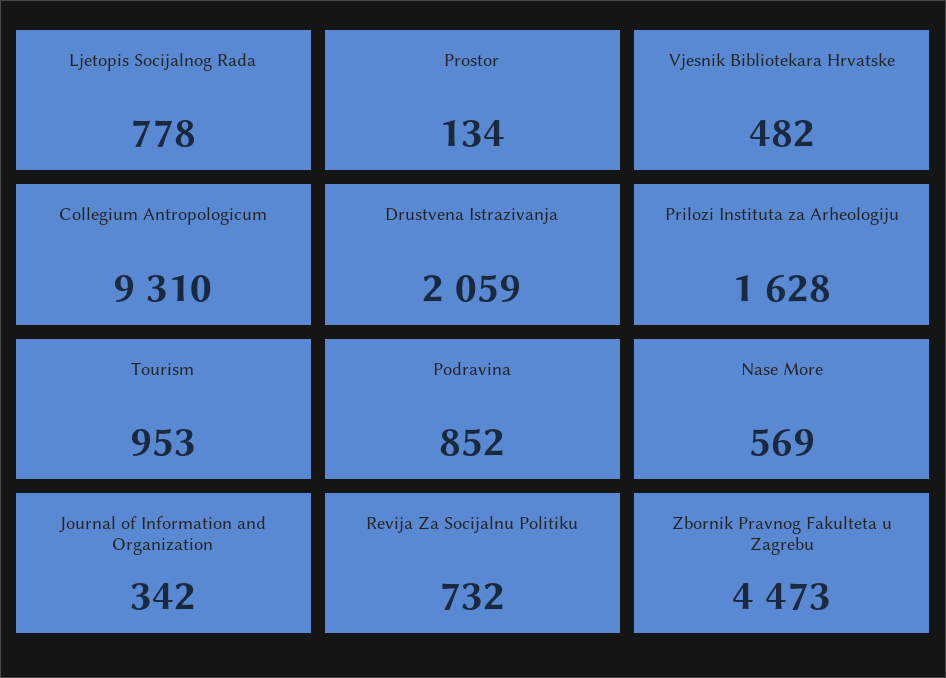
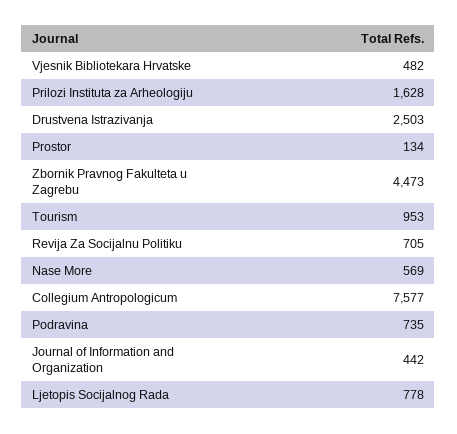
Collegium Antropologicum: 9310 -> 7577
Drustvena Istrazivanja: 2059 -> 2503
Podravina: 852 -> 735
Journal of Information and Organization: 342 -> 442
Revija Za Socijalnu Politiku: 732 -> 705

